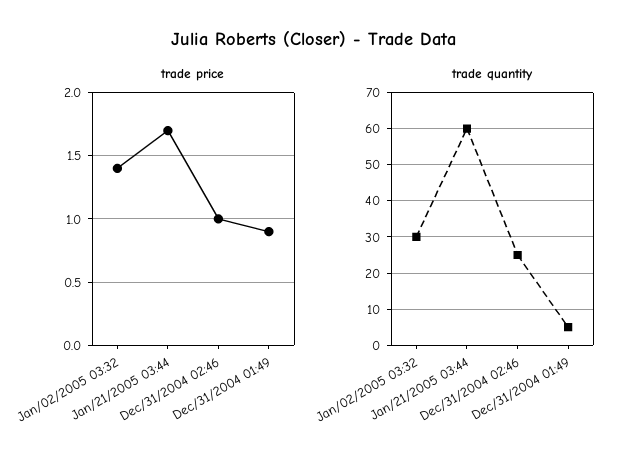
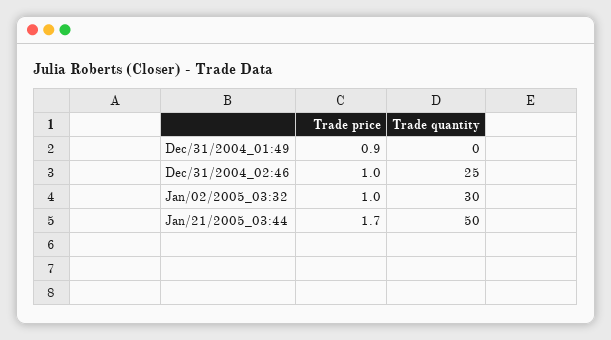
trade price, Jan/02/2005 03:32: 1.4 -> 1
trade quantity, Jan/21/2005 03:44: 60 -> 50
trade quantity, Dec/31/2004 01:49: 5 -> 0

